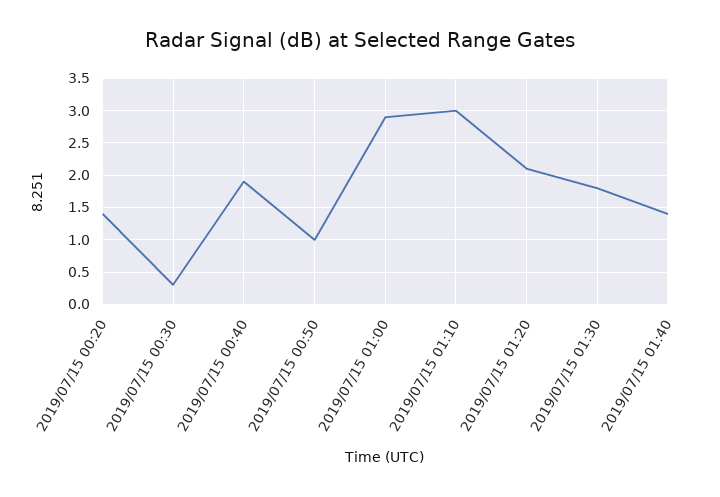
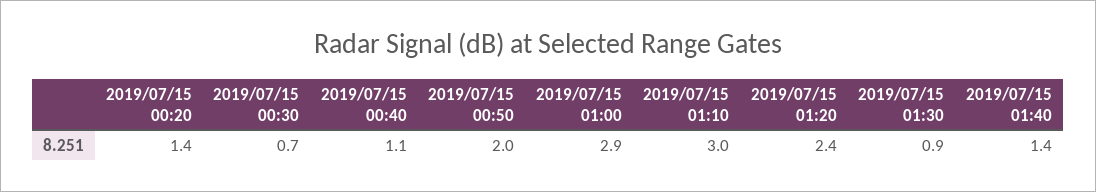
2019/07/15 00:30: 0.3 -> 0.7
2019/07/15 00:40: 1.9 -> 1.1
2019/07/15 00:50: 1 -> 2
2019/07/15 01:20: 2.1 -> 2.4
2019/07/15 01:30: 1.8 -> 0.9

